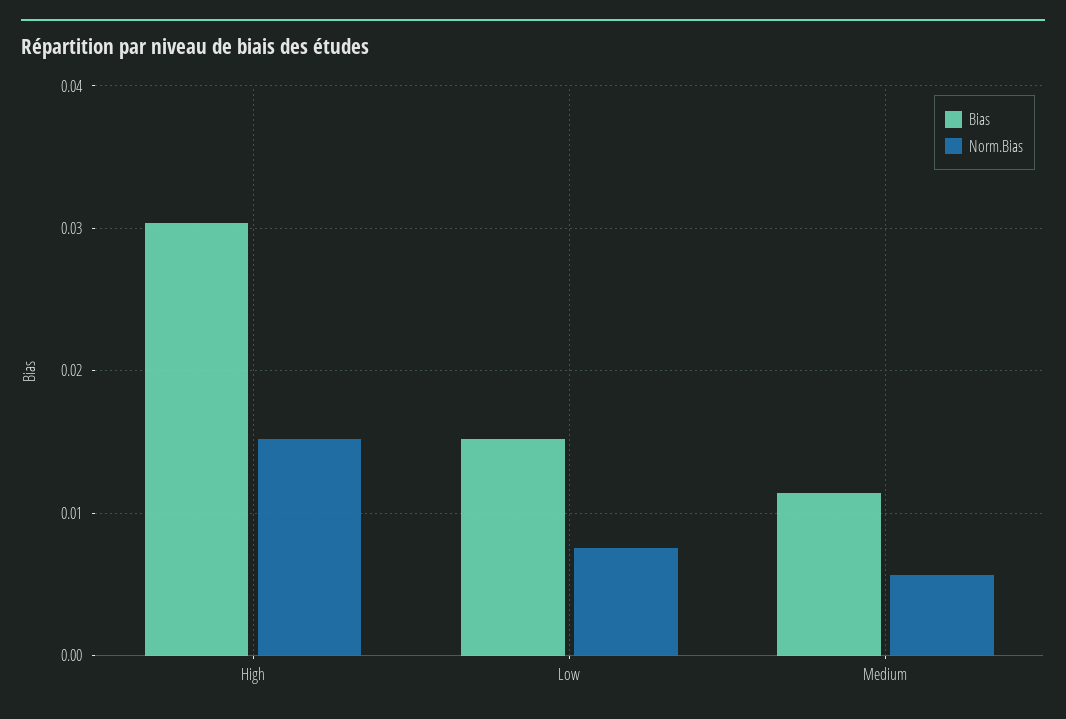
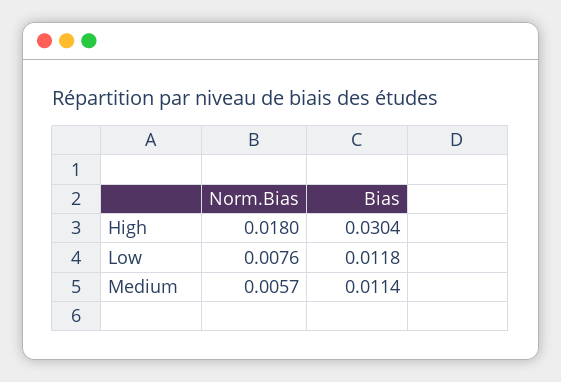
Norm.Bias, High: 0.015 -> 0.018
Bias, Low: 0.015 -> 0.0118

